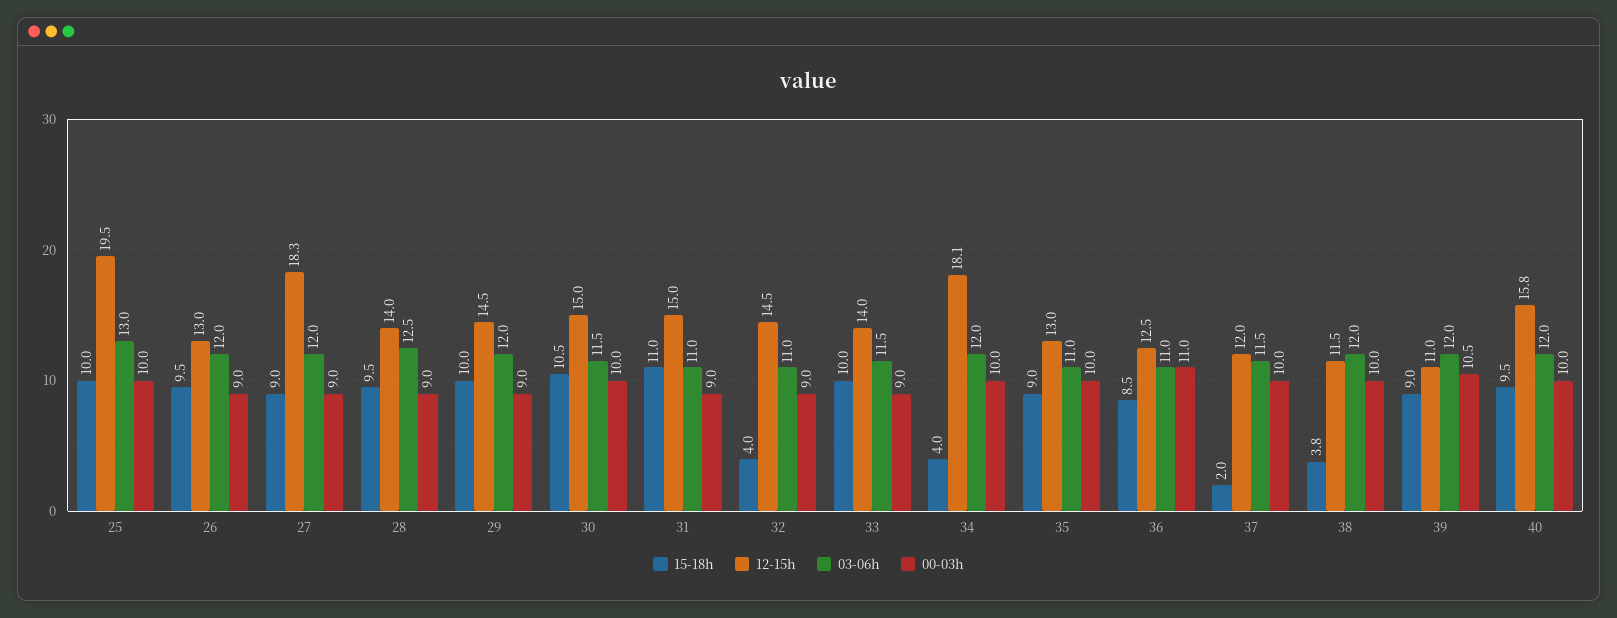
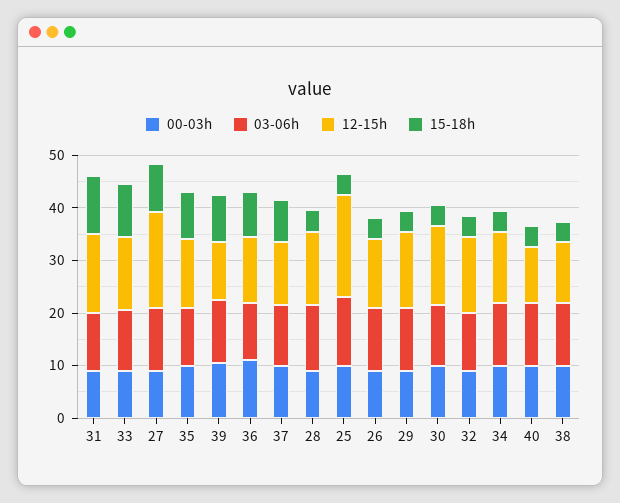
15-18h, 25: 10 -> 4
15-18h, 26: 9.5 -> 4
15-18h, 28: 9.5 -> 4
15-18h, 29: 10 -> 4
15-18h, 30: 10.5 -> 4
12-15h, 34: 18.1 -> 14
15-18h, 37: 2 -> 8
15-18h, 40: 9.5 -> 4
12-15h, 40: 15.8 -> 10

